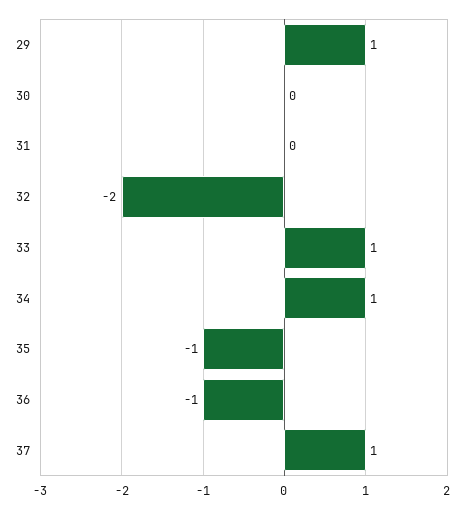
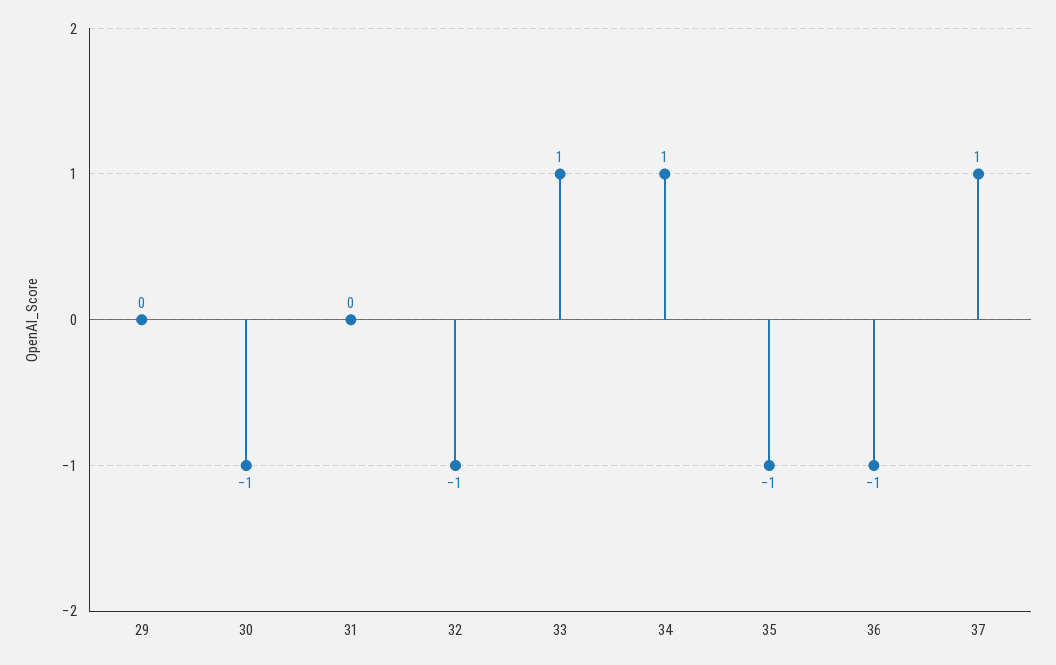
29: 1 -> 0
30: 0 -> -1
32: -2 -> -1

